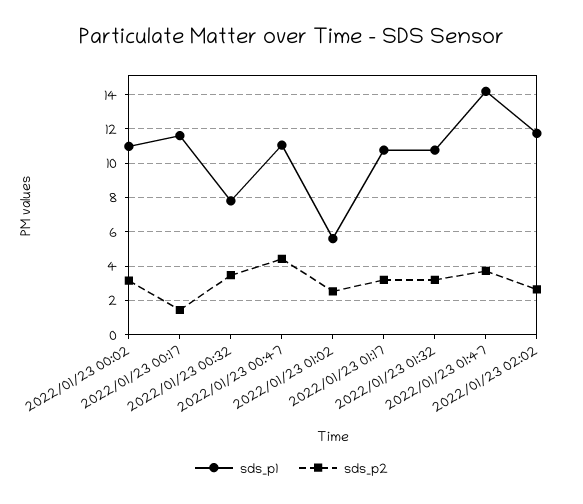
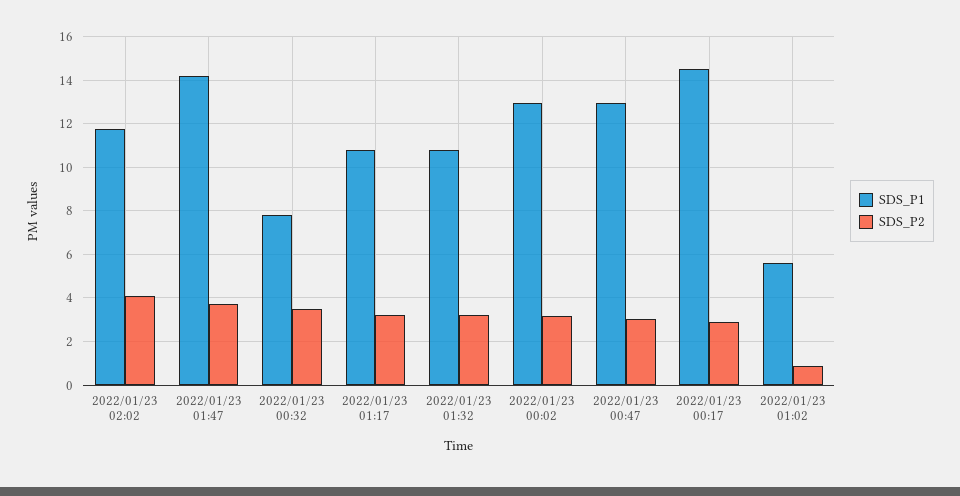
sds_p1, 2022/01/23 00:02: 11 -> 13
sds_p1, 2022/01/23 00:17: 11.5 -> 14.5
sds_p2, 2022/01/23 00:17: 1.5 -> 3
sds_p1, 2022/01/23 00:47: 11 -> 13
sds_p2, 2022/01/23 00:47: 4.5 -> 3
sds_p2, 2022/01/23 01:02: 2.5 -> 1
sds_p2, 2022/01/23 02:02: 2.5 -> 4

